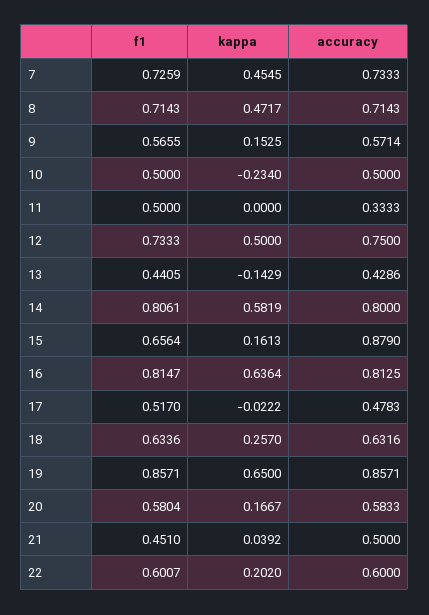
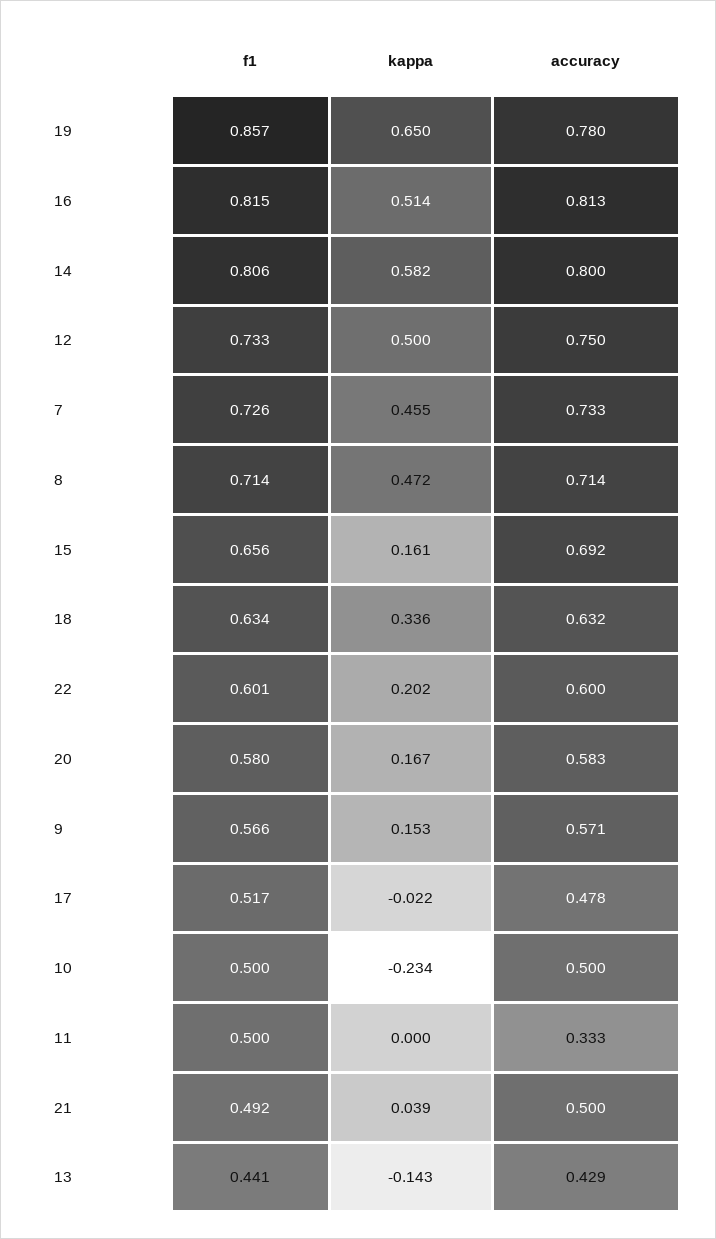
accuracy, 15: 0.879 -> 0.692
kappa, 16: 0.6364 -> 0.514
kappa, 18: 0.257 -> 0.336
accuracy, 19: 0.8571 -> 0.78
f1, 21: 0.451 -> 0.492

